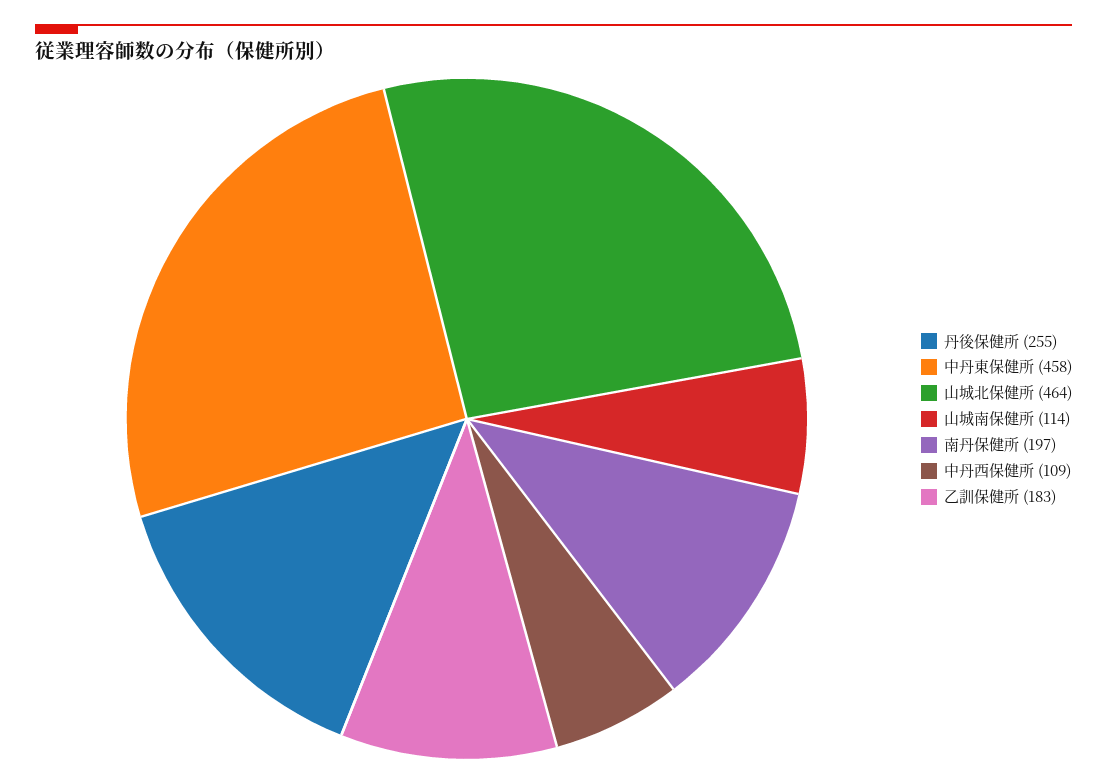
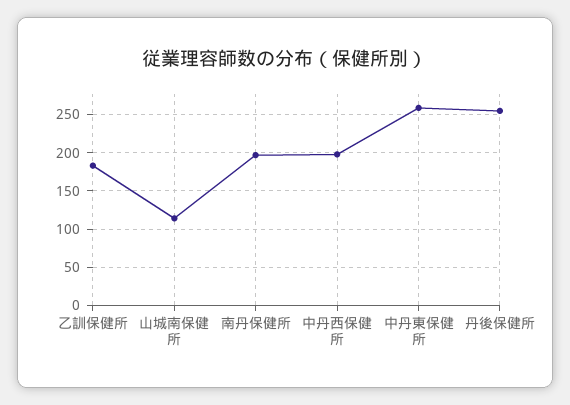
中丹東保健所: 458 -> 260
山城北保健所: 464 -> none
中丹西保健所: 109 -> 200

